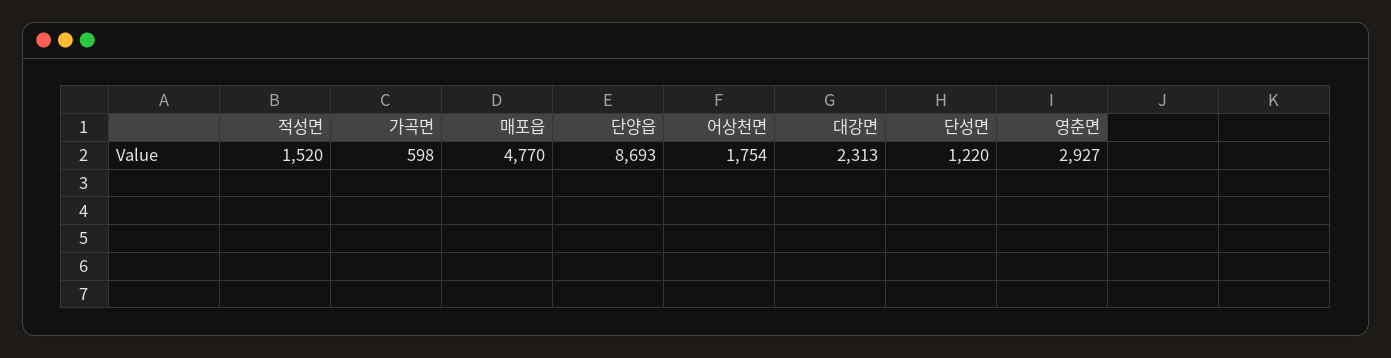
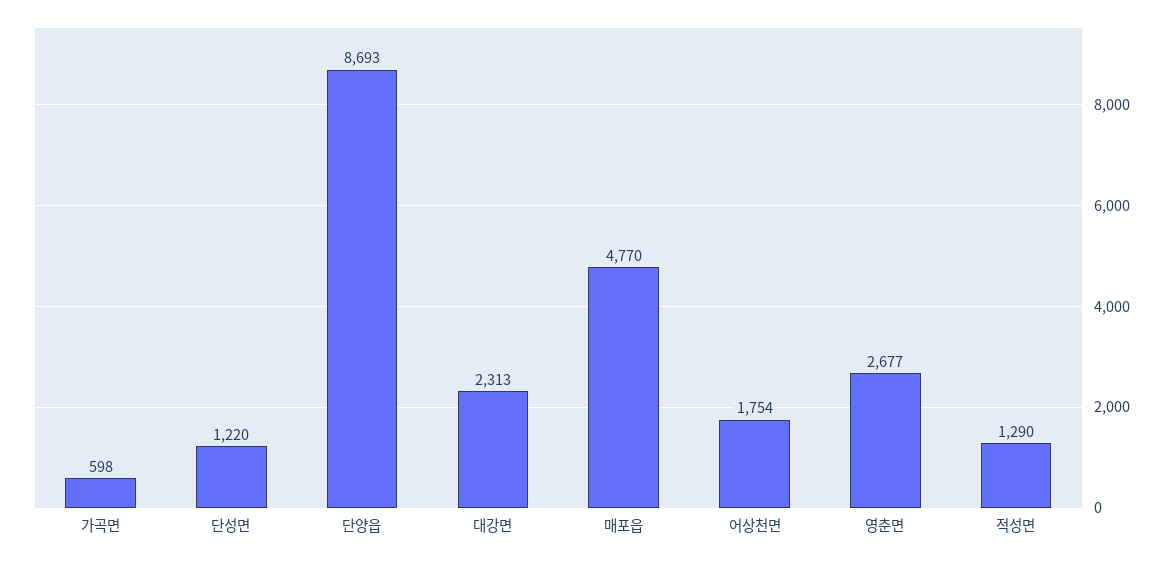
적성면: 1520 -> 1290
영춘면: 2927 -> 2677

